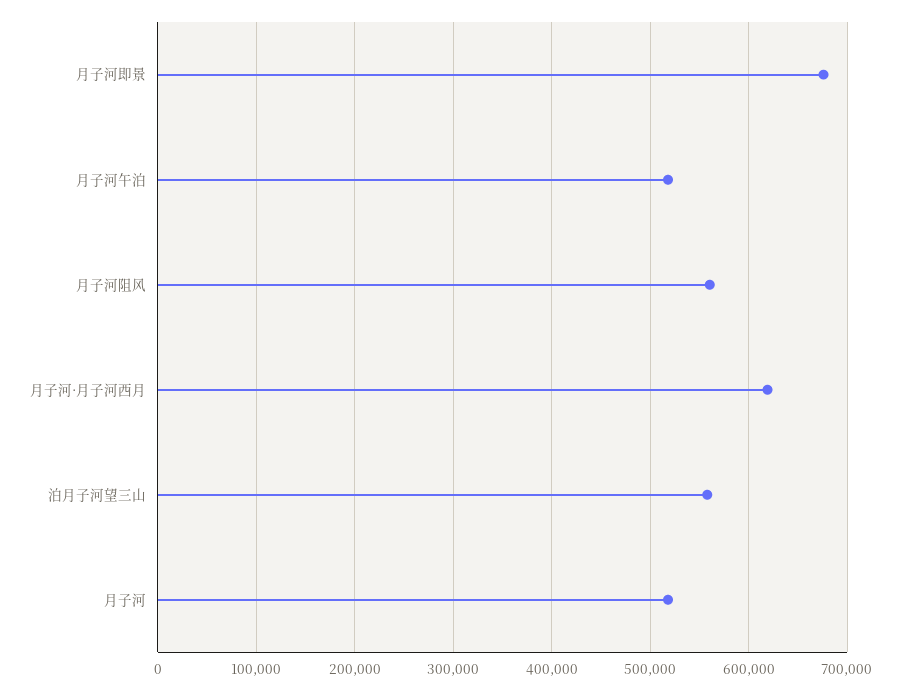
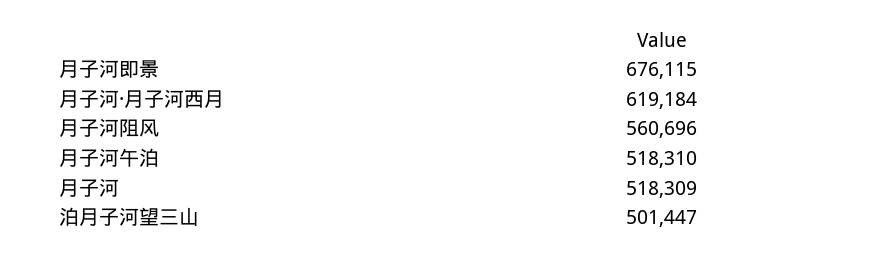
泊月子河望三山: 560000 -> 501447

